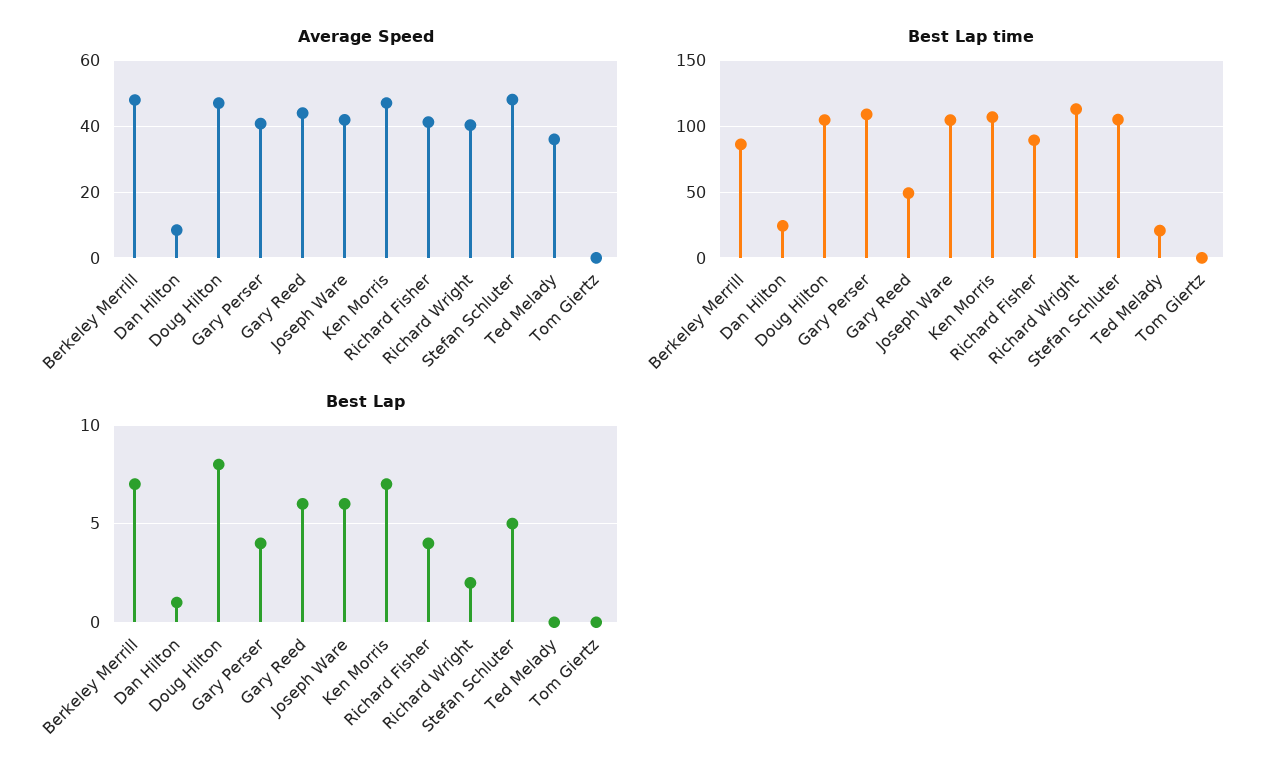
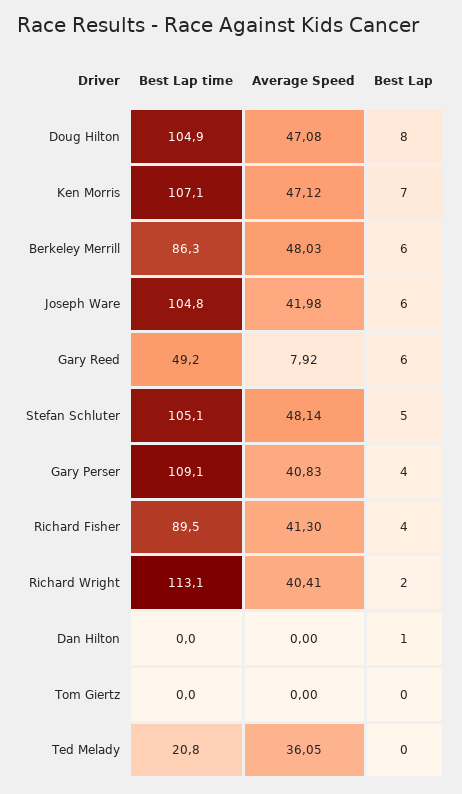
Average Speed, Dan Hilton: 8 -> 0
Average Speed, Gary Reed: 44 -> 7.92
Best Lap time, Dan Hilton: 25 -> 0
Best Lap, Berkeley Merrill: 7 -> 6

